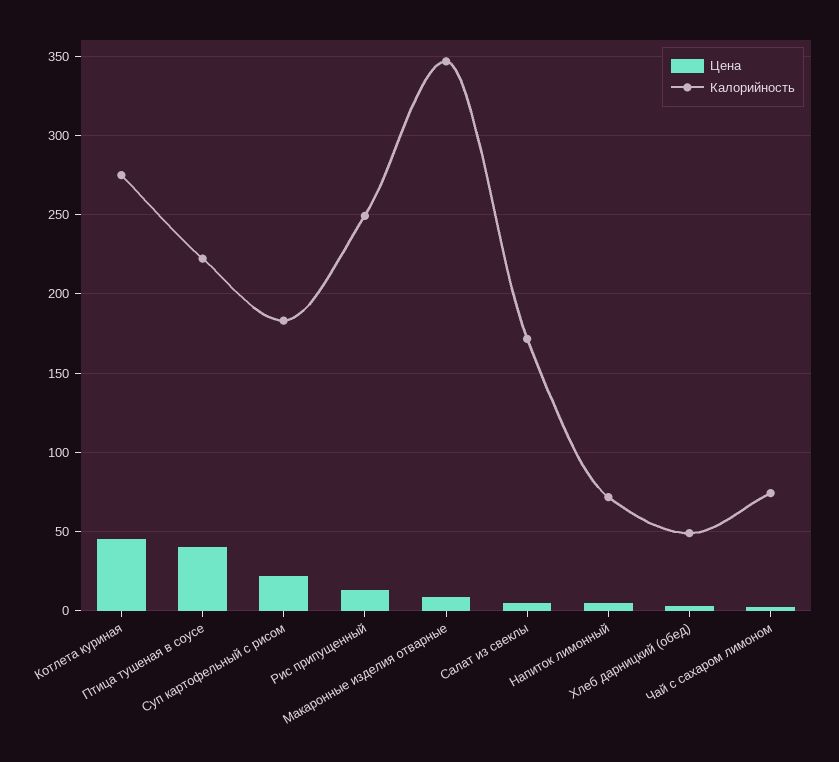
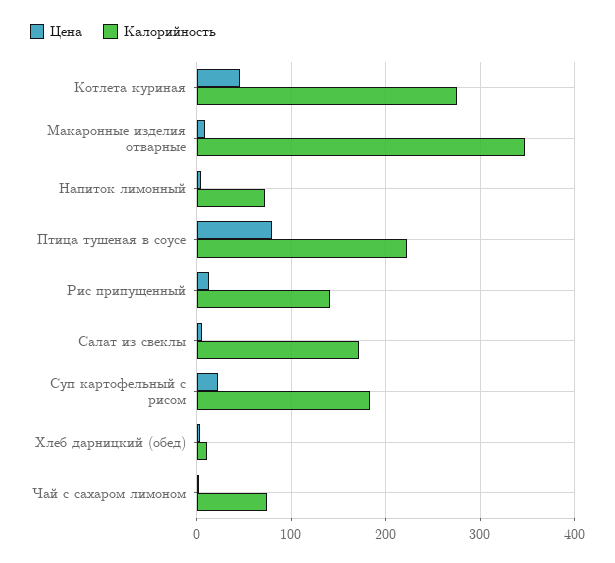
Цена, Птица тушеная в соусе: 40 -> 80
Калорийность, Рис припущенный: 250 -> 140
Калорийность, Хлеб дарницкий (обед): 50 -> 10

